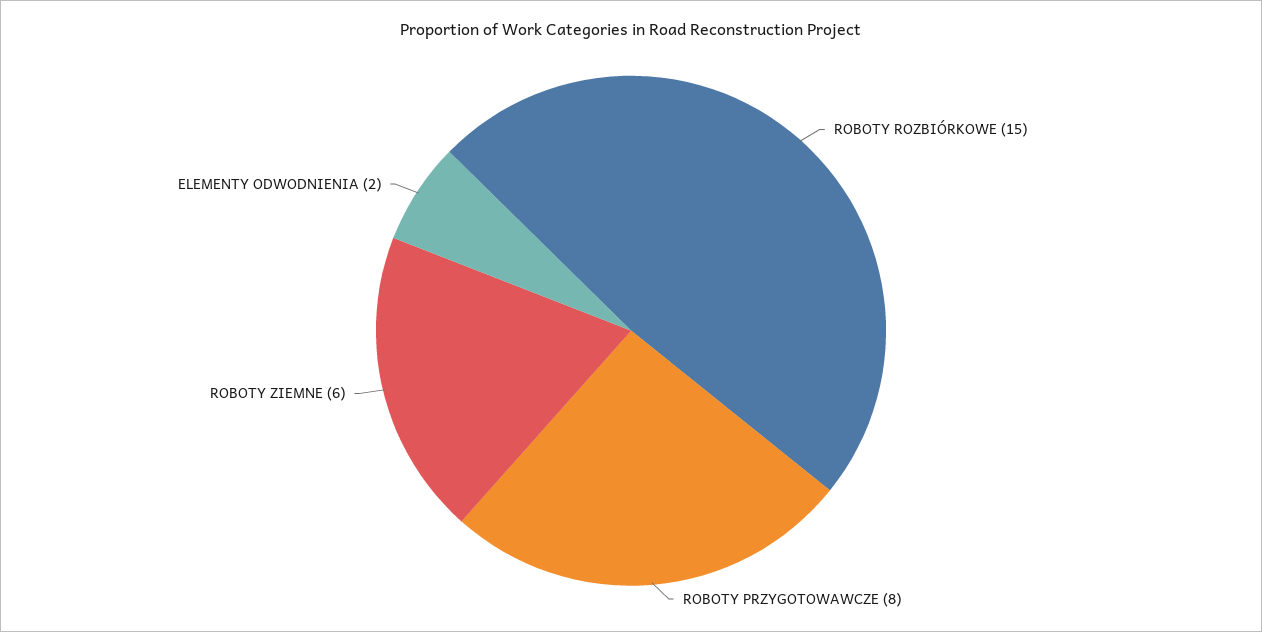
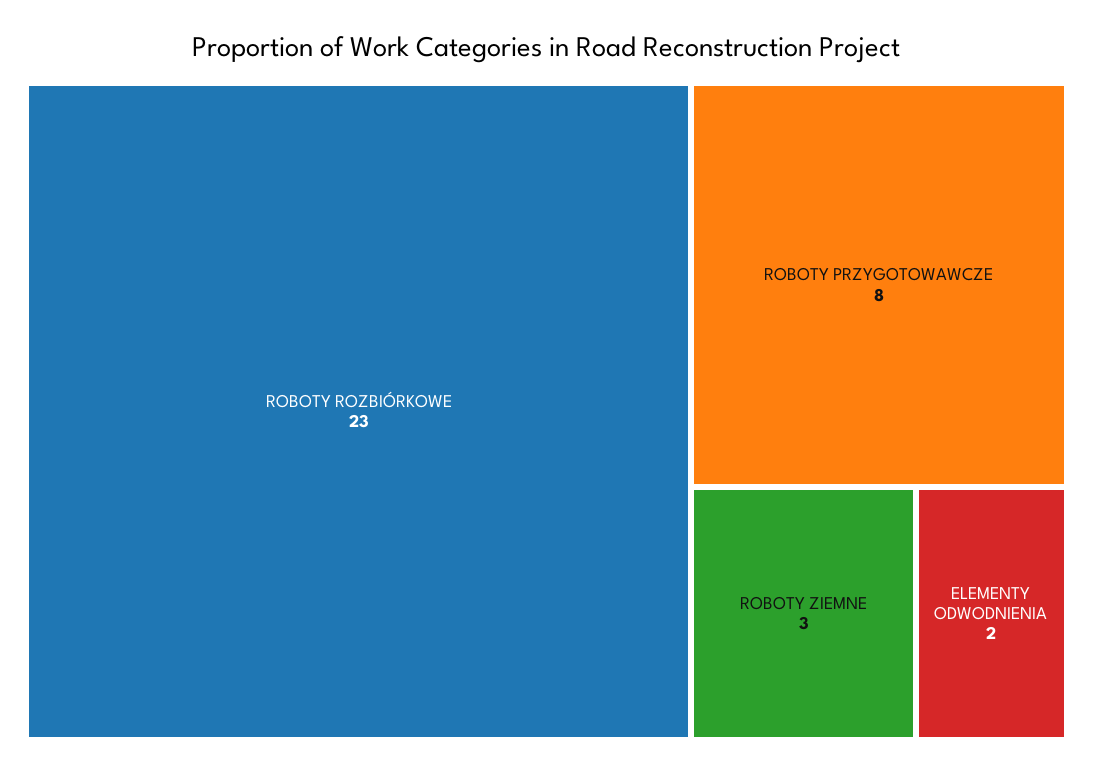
ROBOTY ROZBIÓRKOWE: 15 -> 23
ROBOTY ZIEMNE: 6 -> 3

